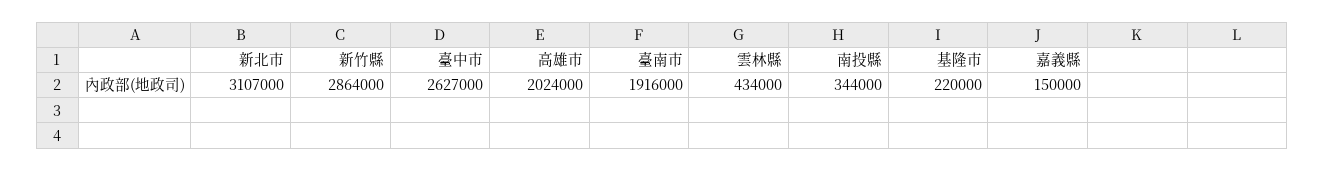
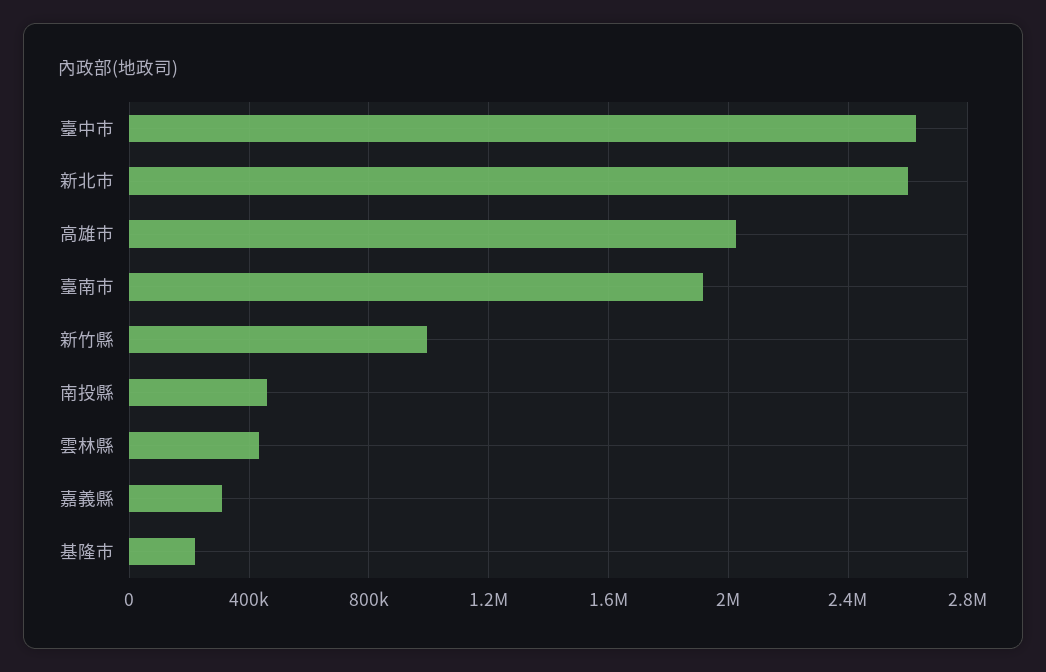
新北市: 3107000 -> 2600000
新竹縣: 2864000 -> 1000000
南投縣: 344000 -> 450000
嘉義縣: 150000 -> 300000

